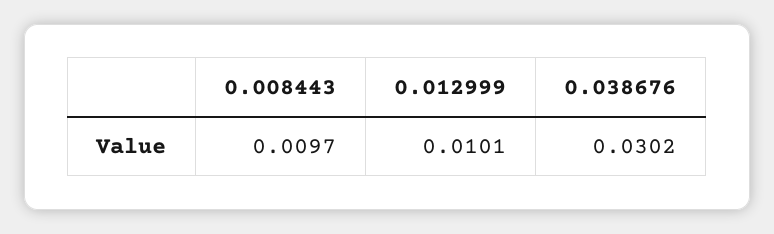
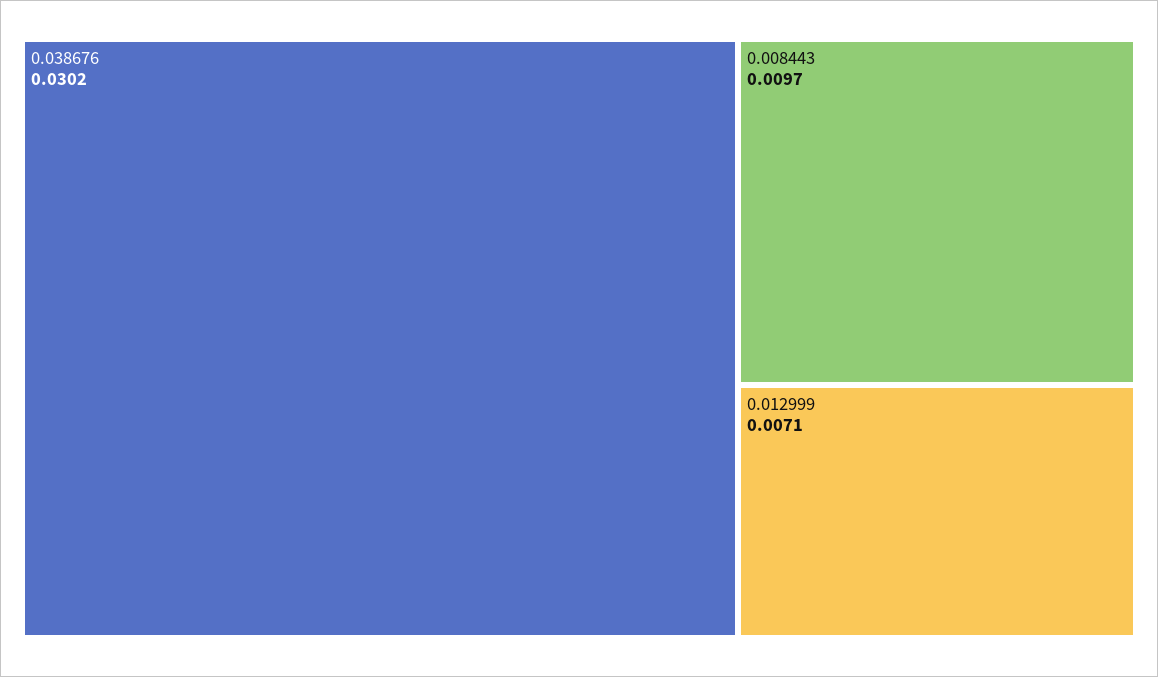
0.012999: 0.0101 -> 0.0071

